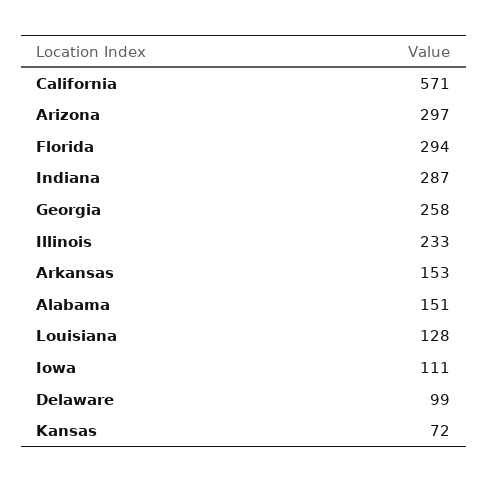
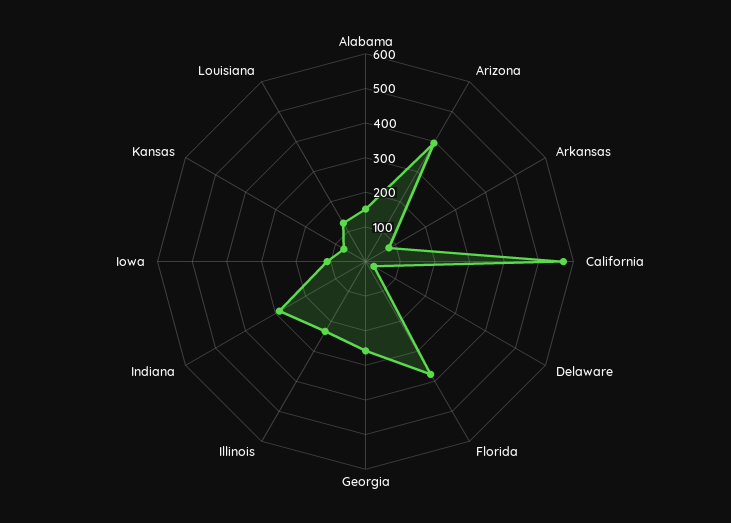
Arizona: 297 -> 400
Florida: 294 -> 375
Arkansas: 153 -> 75
Delaware: 99 -> 25

